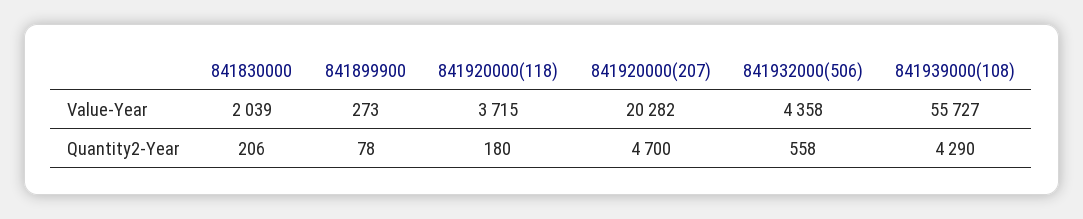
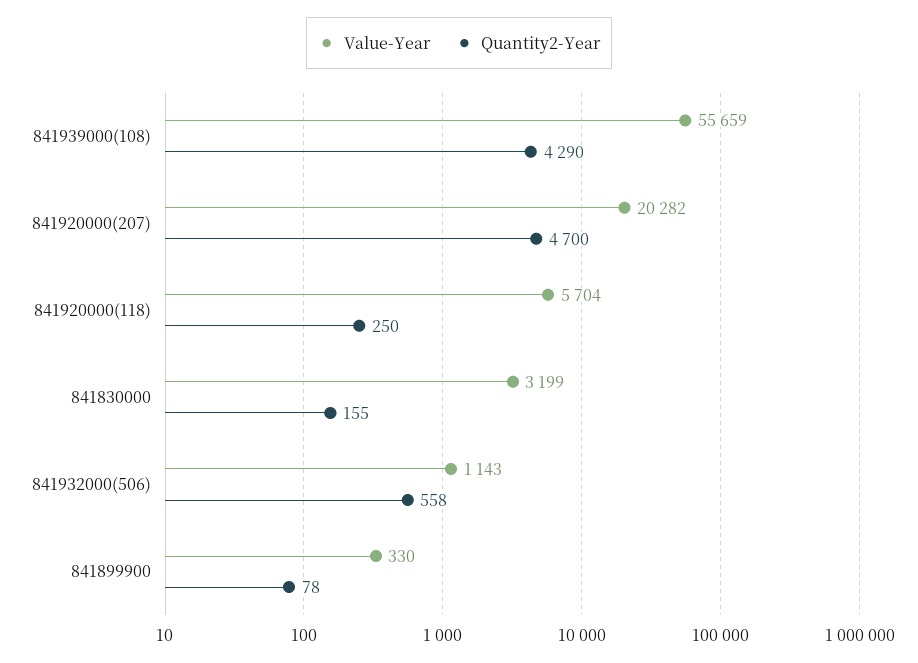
Value-Year, 841830000: 2039 -> 3199
Value-Year, 841899900: 273 -> 330
Value-Year, 841920000(118): 3715 -> 5704
Value-Year, 841932000(506): 4358 -> 1143
Value-Year, 841939000(108): 55727 -> 55659
Quantity2-Year, 841830000: 206 -> 155
Quantity2-Year, 841920000(118): 180 -> 250

